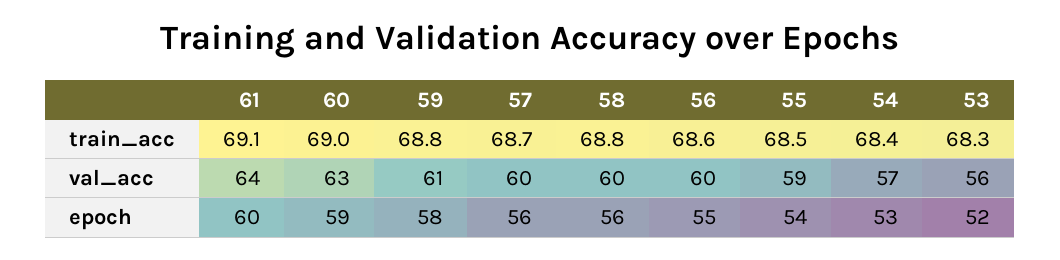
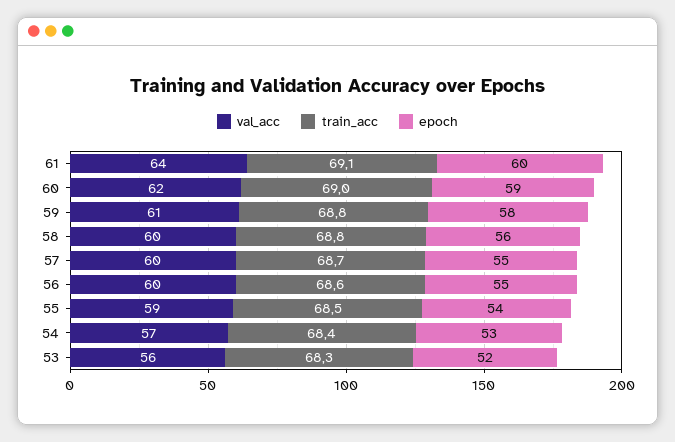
val_acc, 60: 63 -> 62
epoch, 57: 56 -> 55

